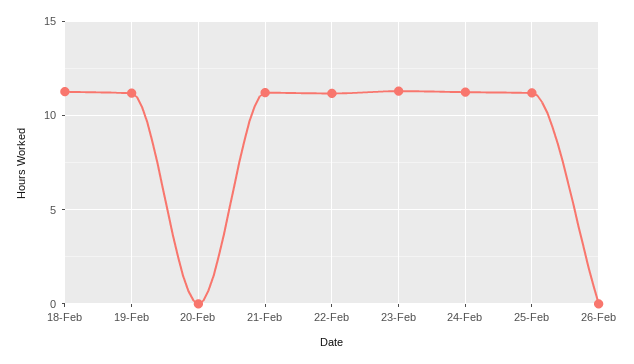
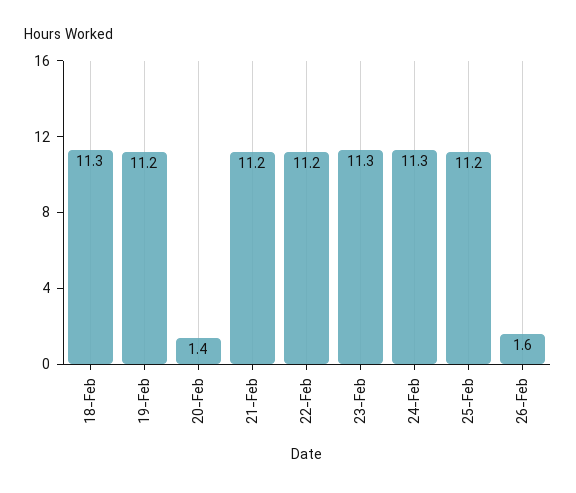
20-Feb: 0 -> 1.4
26-Feb: 0 -> 1.6

